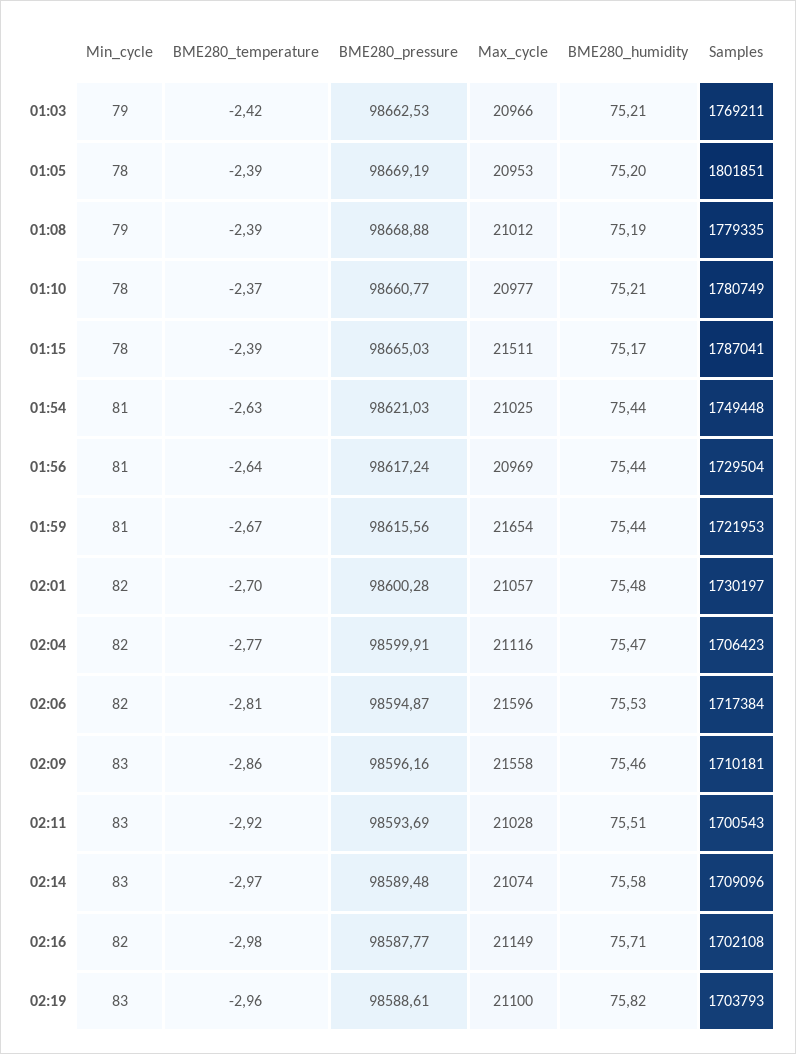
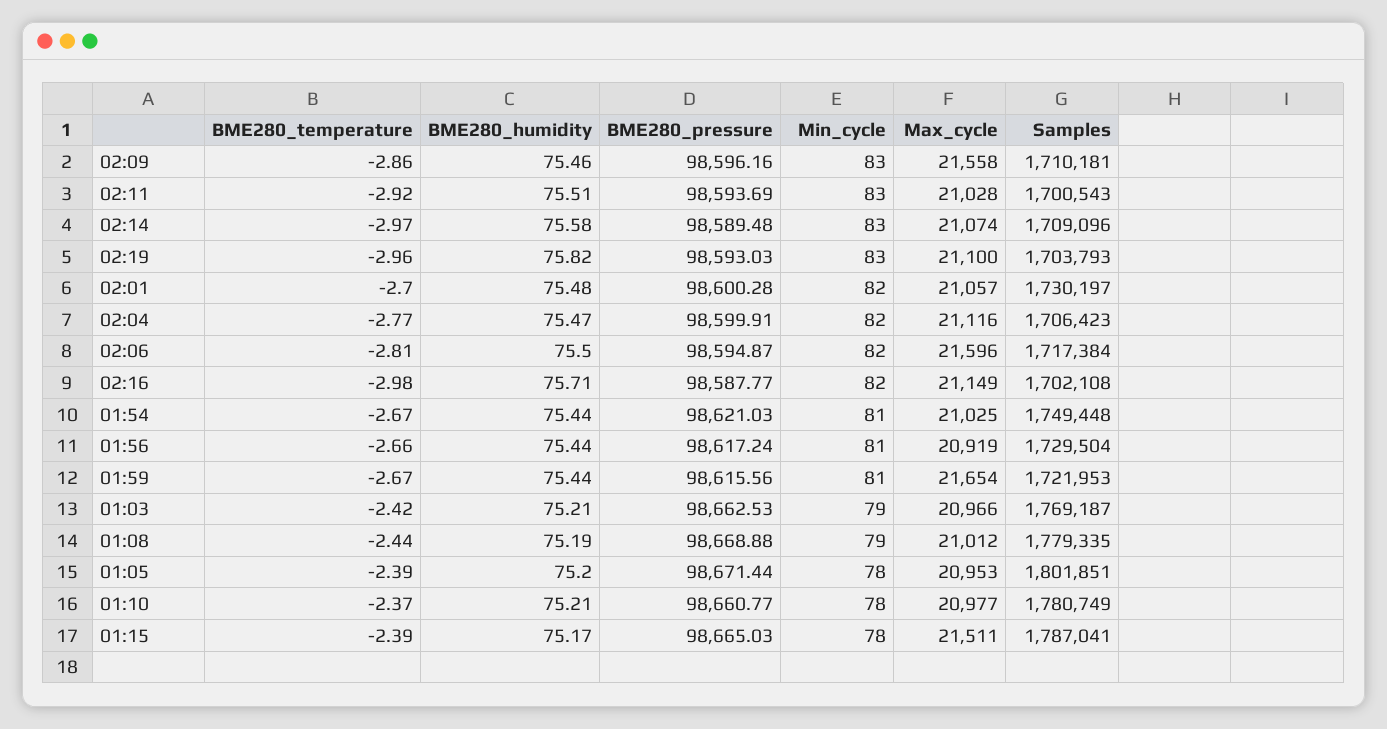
Samples, 01:03: 1769211 -> 1769187
BME280_pressure, 01:05: 98669.19 -> 98671.44
BME280_temperature, 01:08: -2.39 -> -2.44
BME280_temperature, 01:54: -2.63 -> -2.67
BME280_temperature, 01:56: -2.64 -> -2.66
Max_cycle, 01:56: 20969 -> 20919
BME280_humidity, 02:06: 75.53 -> 75.5
BME280_pressure, 02:19: 98588.61 -> 98593.03

